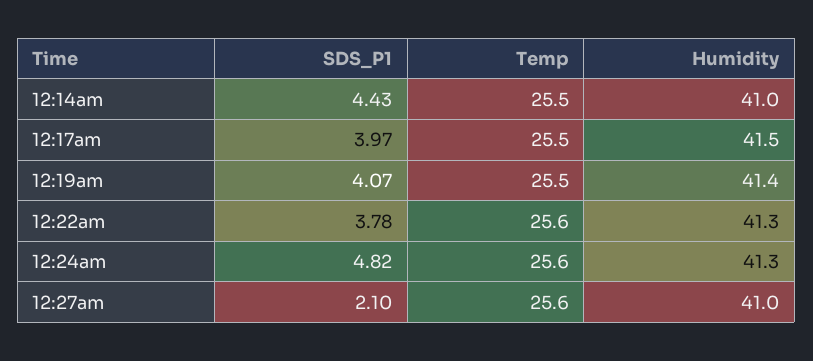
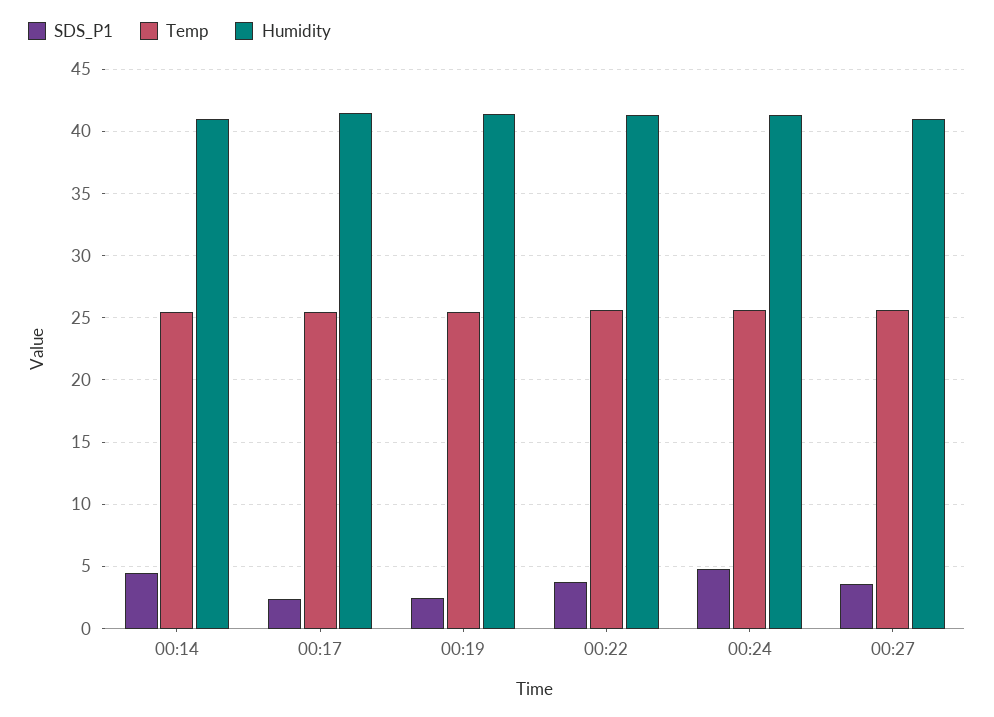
SDS_P1, 12:17am: 3.97 -> 2.5
SDS_P1, 12:19am: 4.07 -> 2.5
SDS_P1, 12:27am: 2.1 -> 3.5

